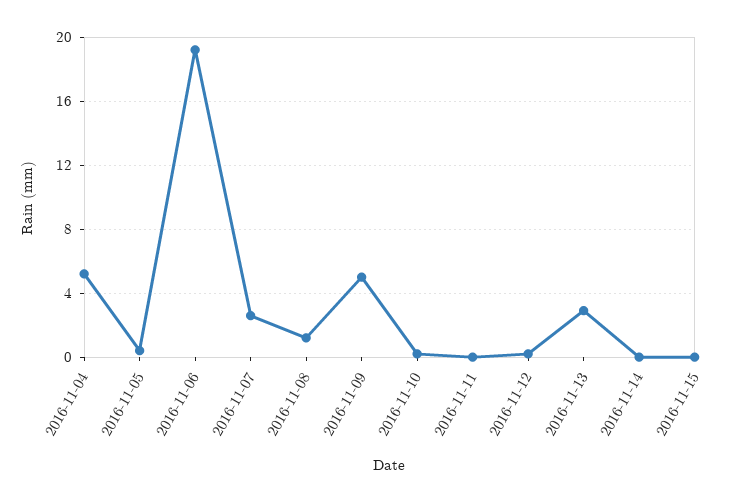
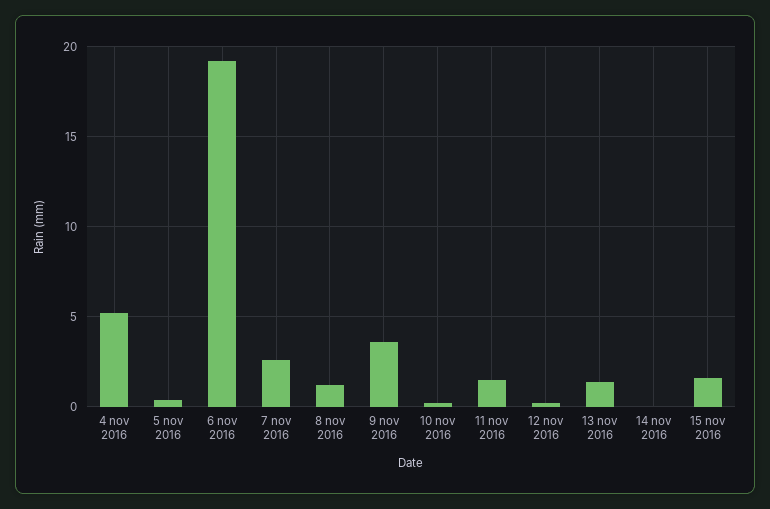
2016-11-09: 5 -> 3.5
2016-11-11: 0 -> 1.5
2016-11-13: 3 -> 1.5
2016-11-15: 0 -> 1.5

